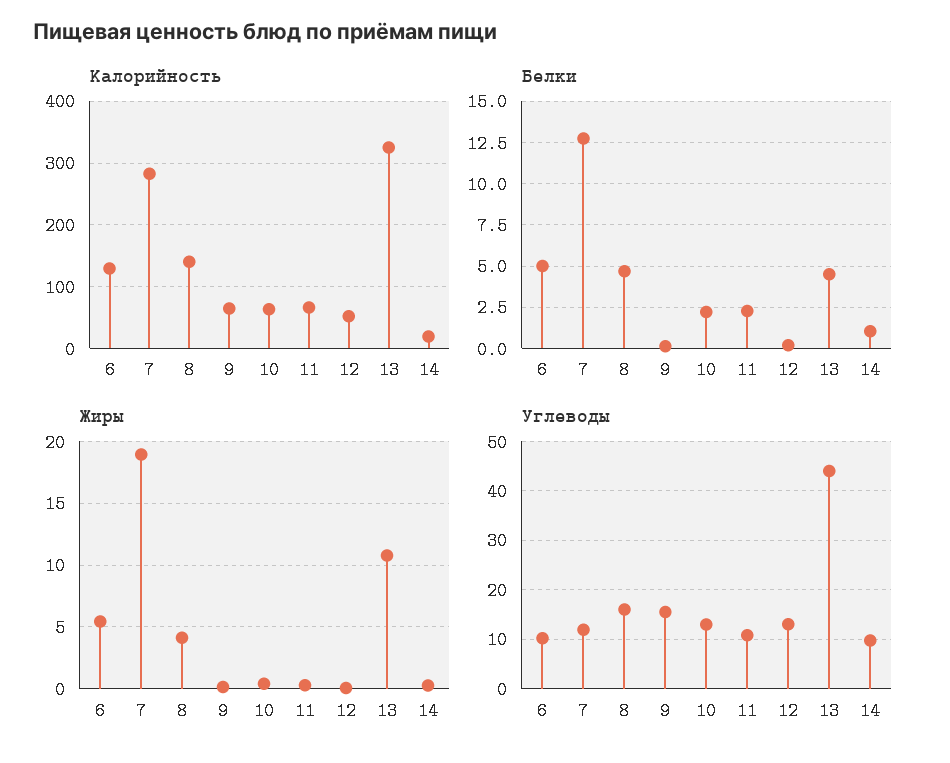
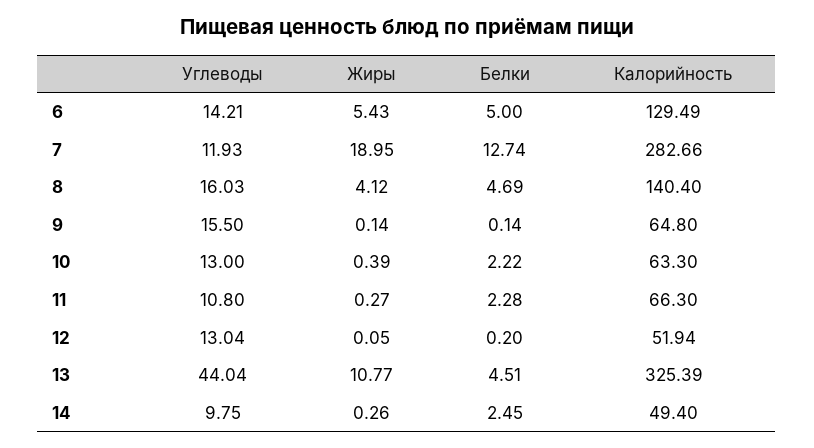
Калорийность, 14: 20 -> 49.4
Белки, 14: 1 -> 2.45
Углеводы, 6: 10 -> 14.21

